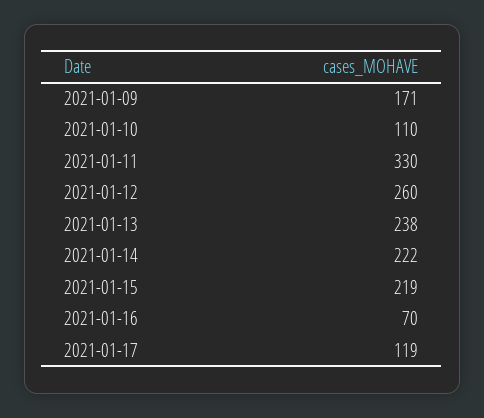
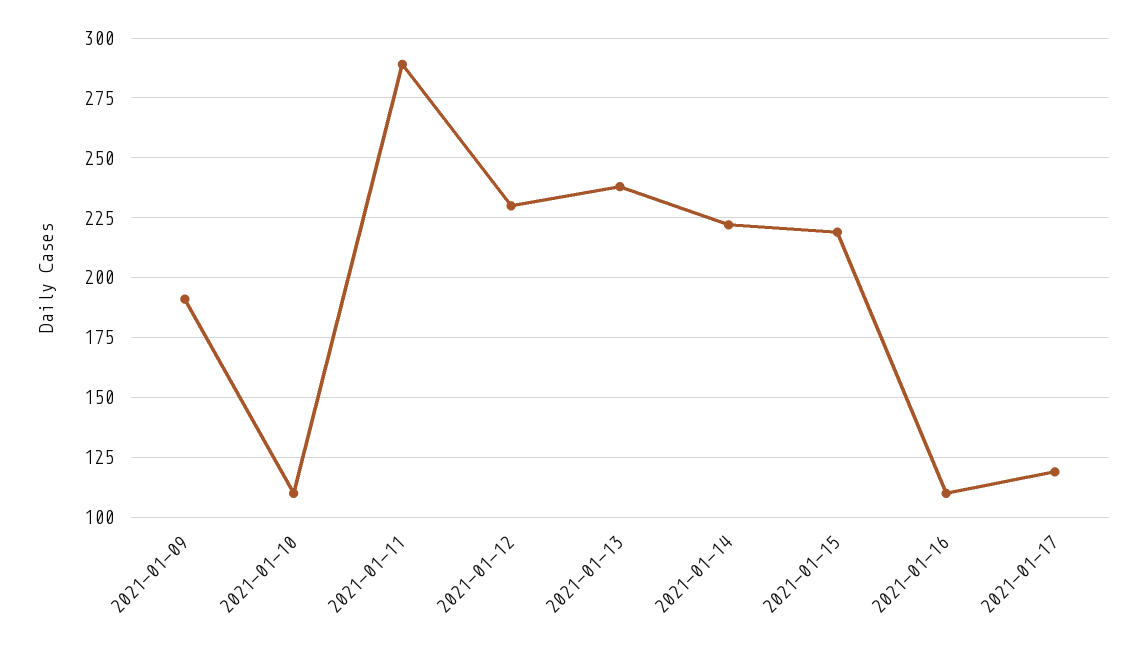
2021-01-09: 171 -> 190
2021-01-11: 330 -> 290
2021-01-12: 260 -> 230
2021-01-16: 70 -> 110

